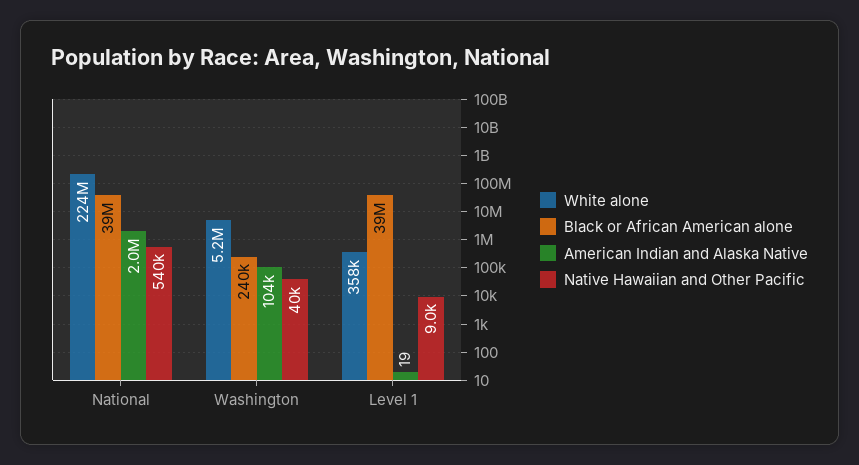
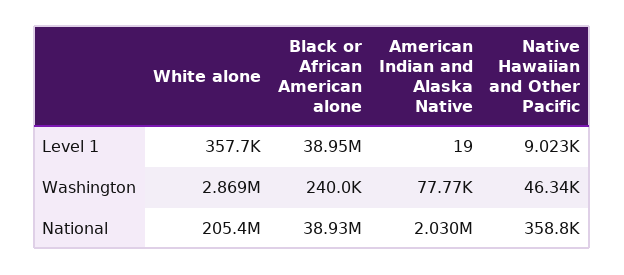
White alone, National: 224000000 -> 205400000
Native Hawaiian and Other Pacific, National: 540000 -> 358800
White alone, Washington: 5200000 -> 2869000
American Indian and Alaska Native, Washington: 104000 -> 77770
Native Hawaiian and Other Pacific, Washington: 40000 -> 46340

